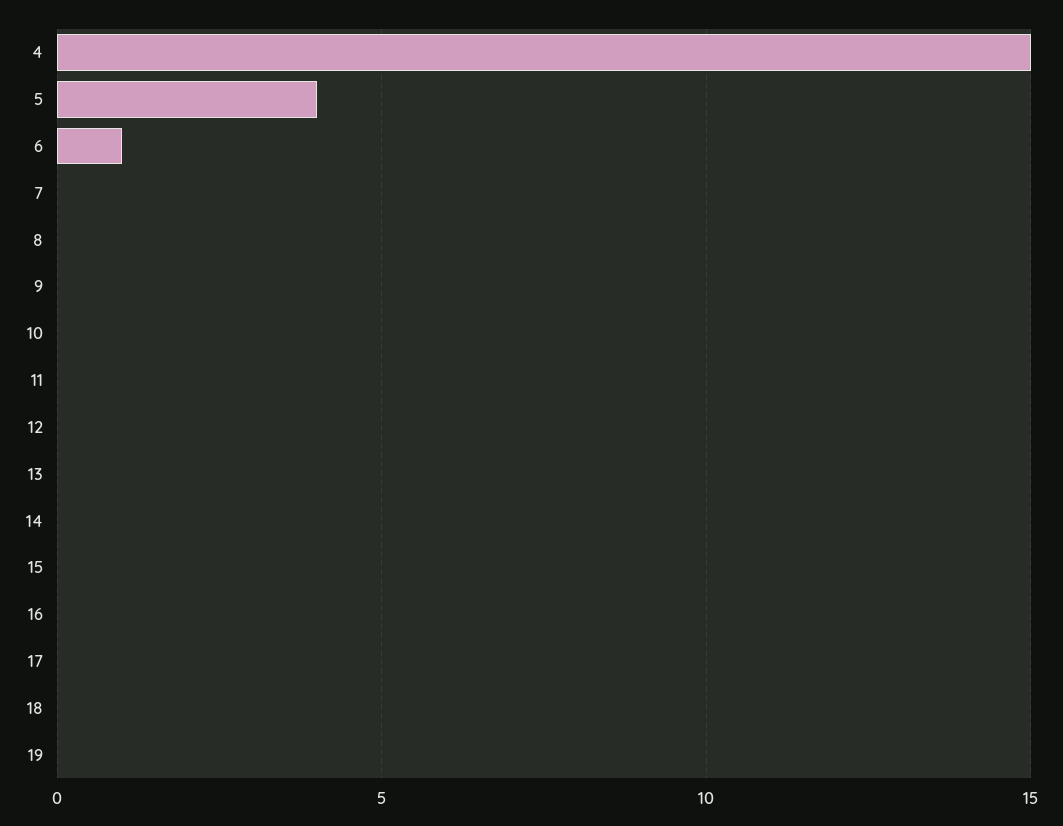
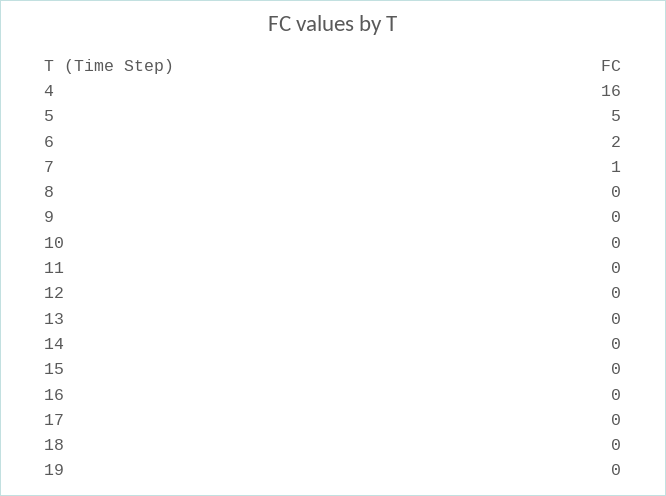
4: 15 -> 16
5: 4 -> 5
6: 1 -> 2
7: 0 -> 1

